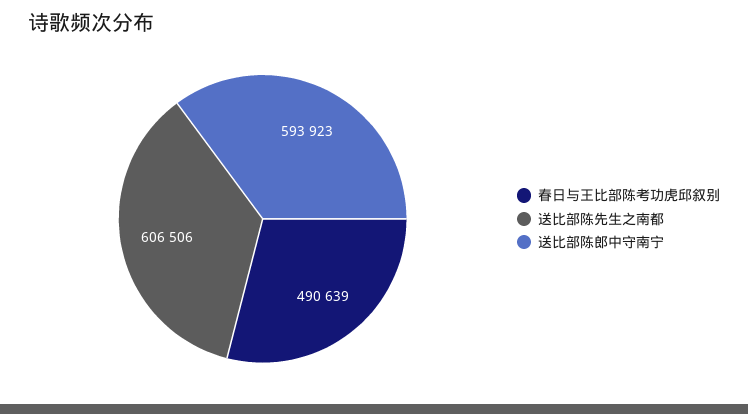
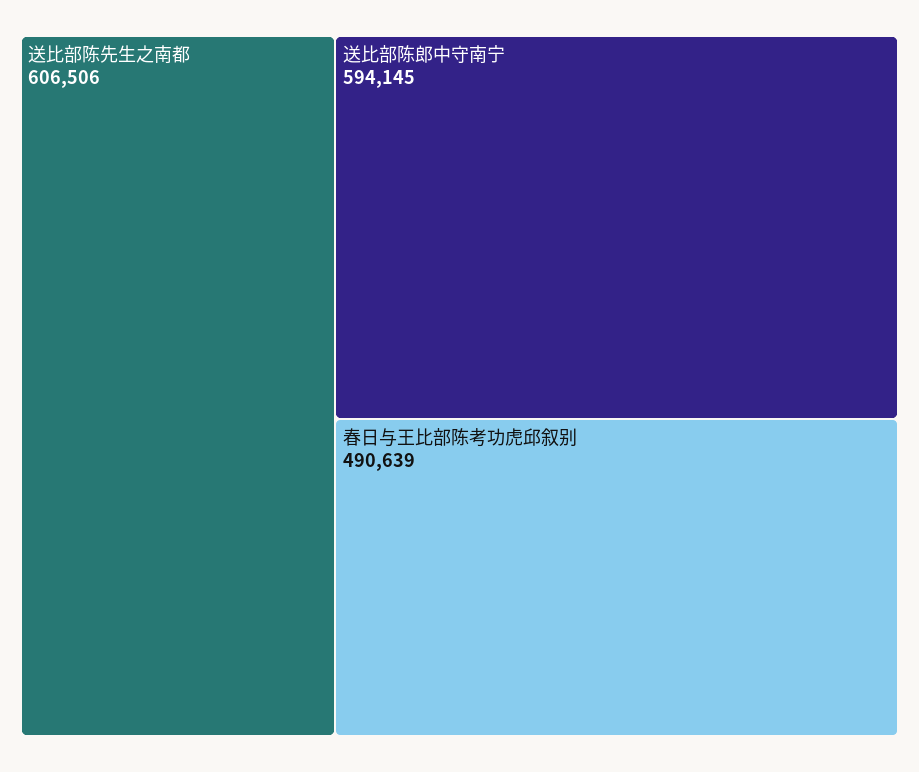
送比部陈郎中守南宁: 593923 -> 594145

